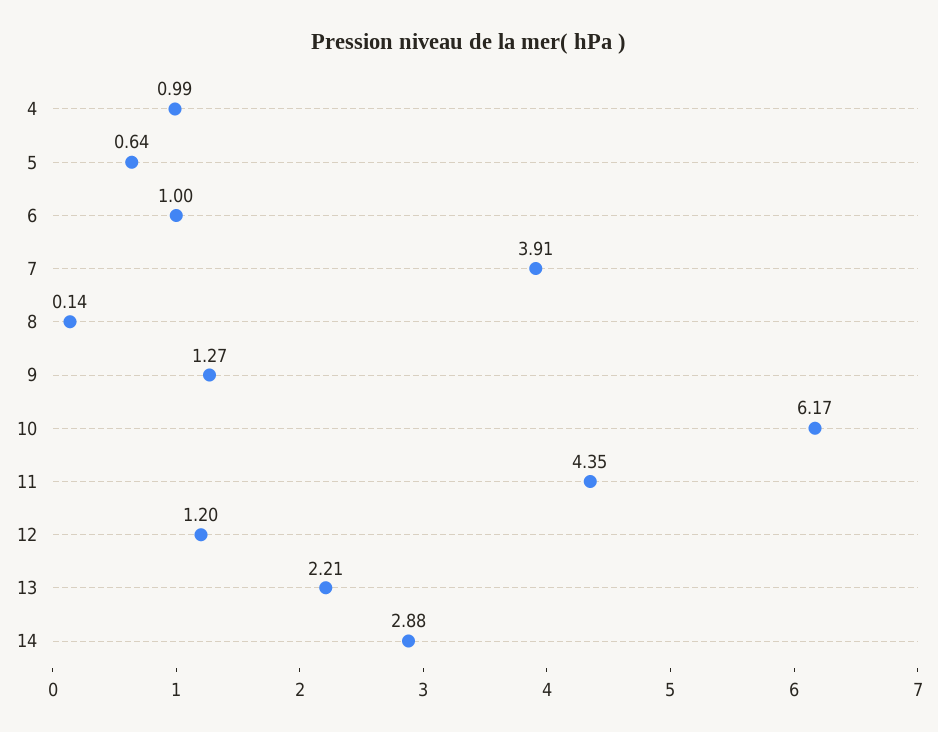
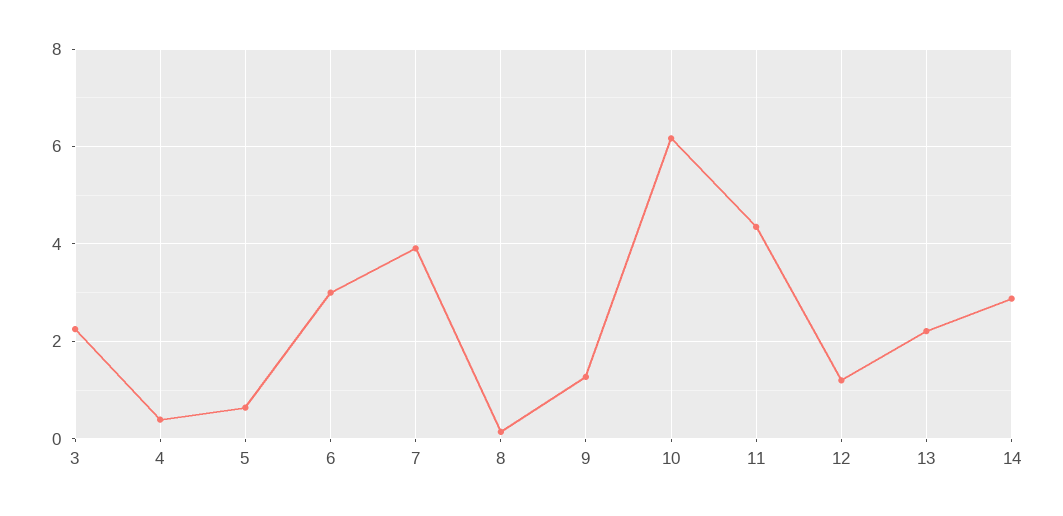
4: 0.99 -> 0.4
6: 1 -> 3
3: none -> 2.2

